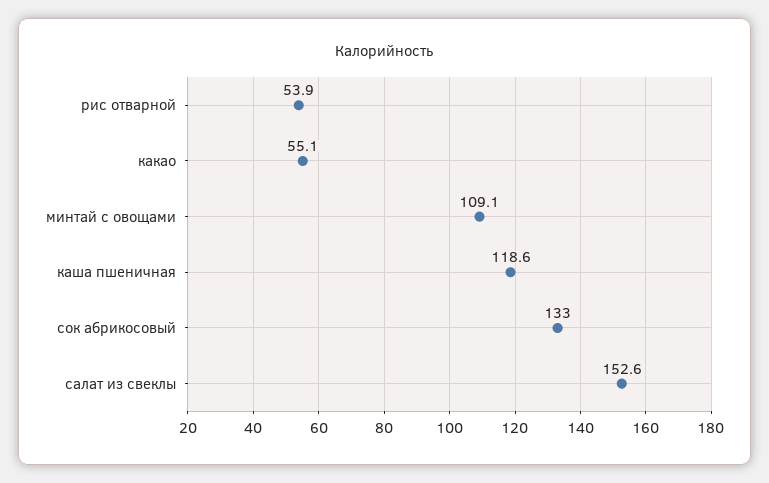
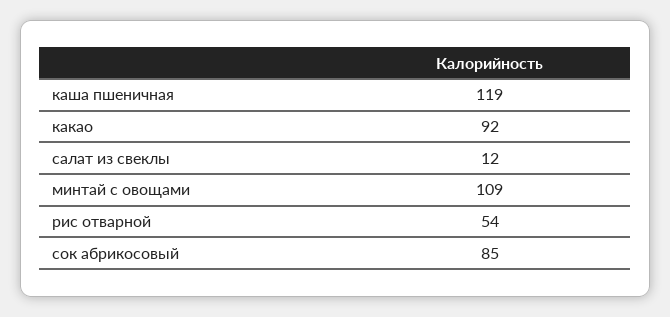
какао: 55.1 -> 92
сок абрикосовый: 133 -> 85
салат из свеклы: 152.6 -> 12

